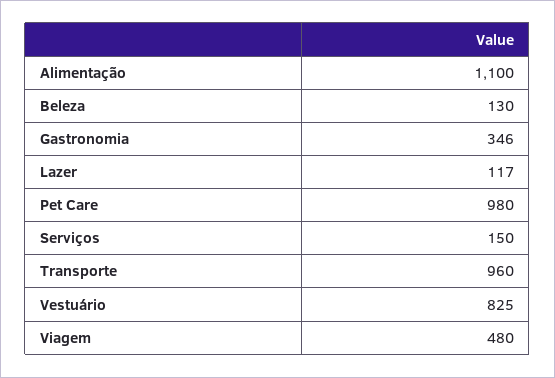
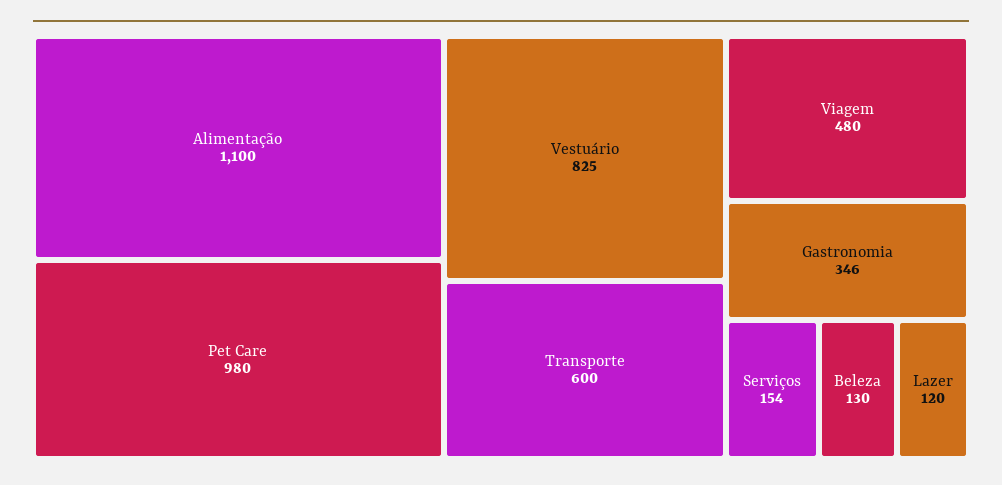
Lazer: 117 -> 120
Serviços: 150 -> 154
Transporte: 960 -> 600

